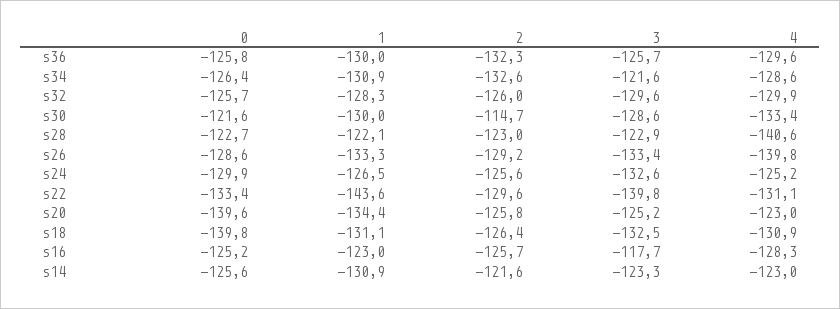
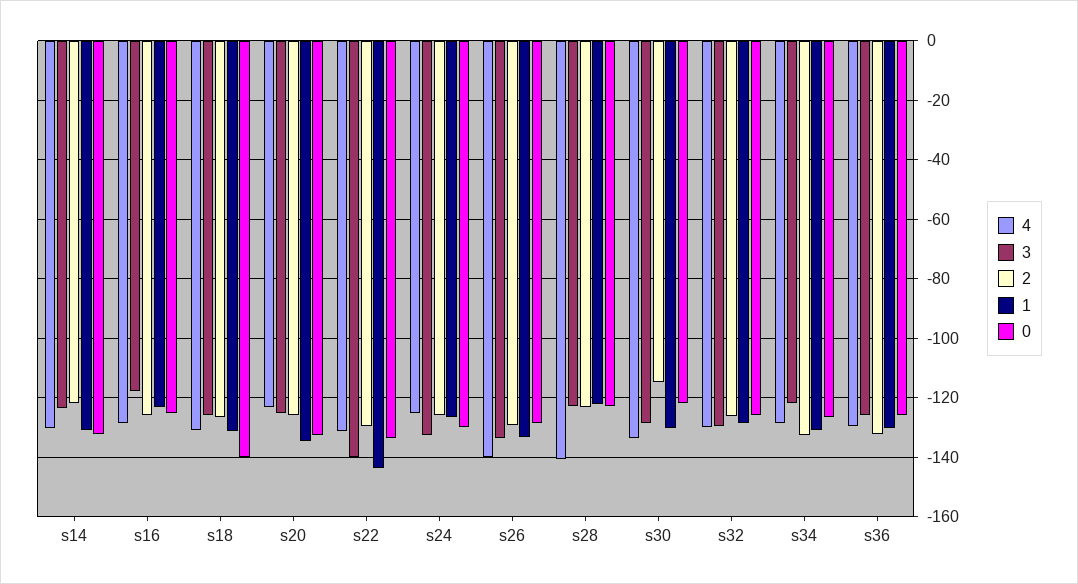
0, s20: -139.6 -> -132.5
3, s18: -132.5 -> -125
0, s14: -125.6 -> -132.5
4, s14: -123 -> -130

